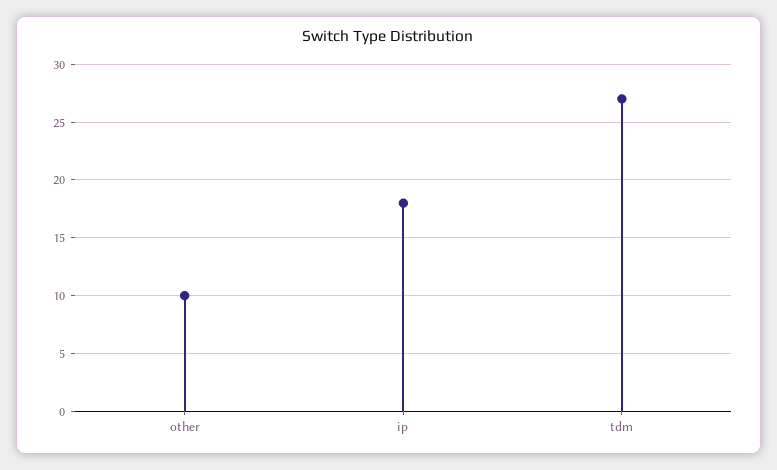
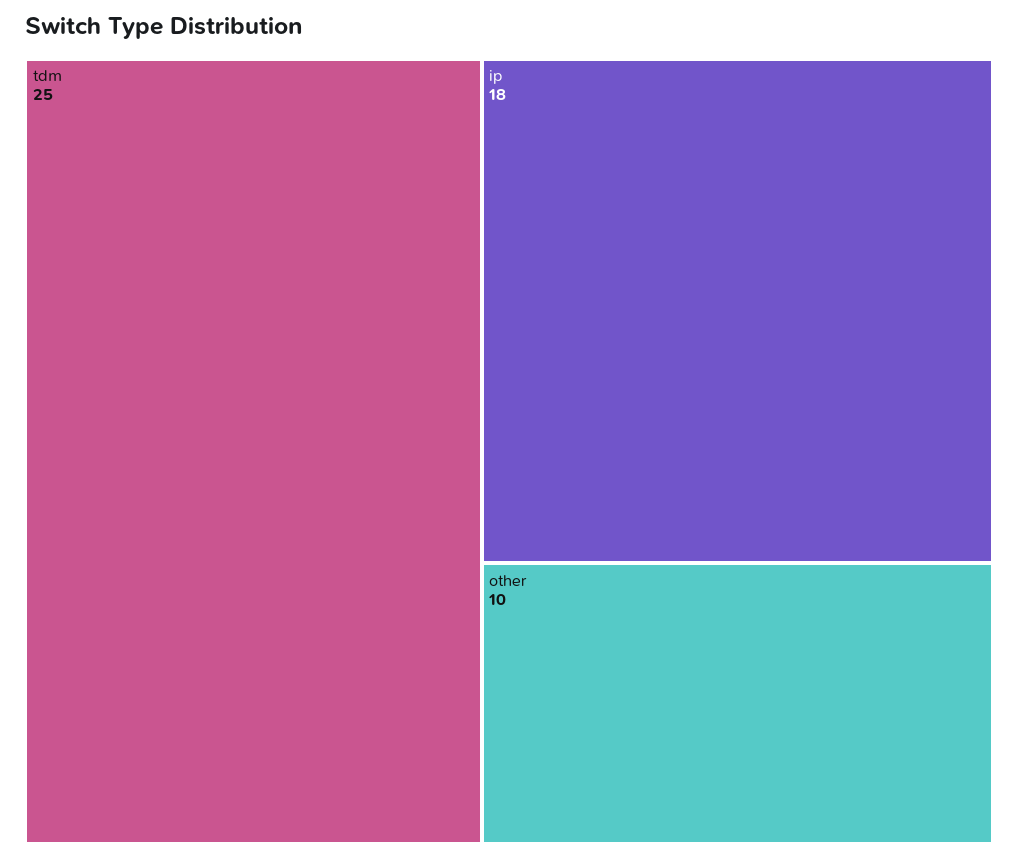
tdm: 27 -> 25

